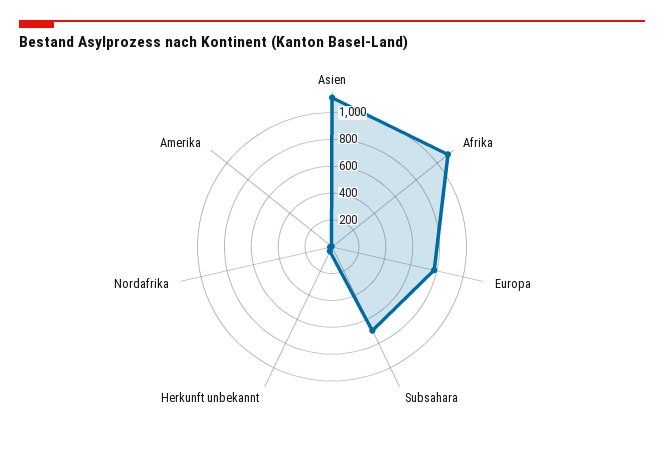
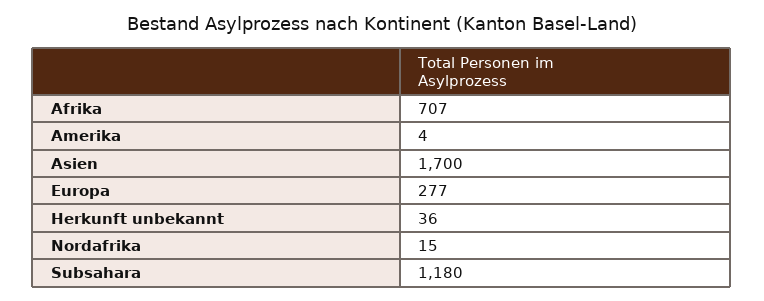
Asien: 1100 -> 1700
Afrika: 1100 -> 707
Europa: 800 -> 277
Subsahara: 700 -> 1180

